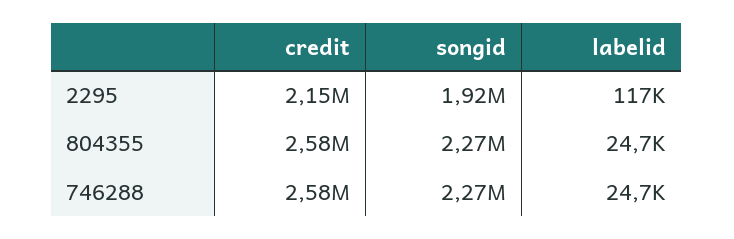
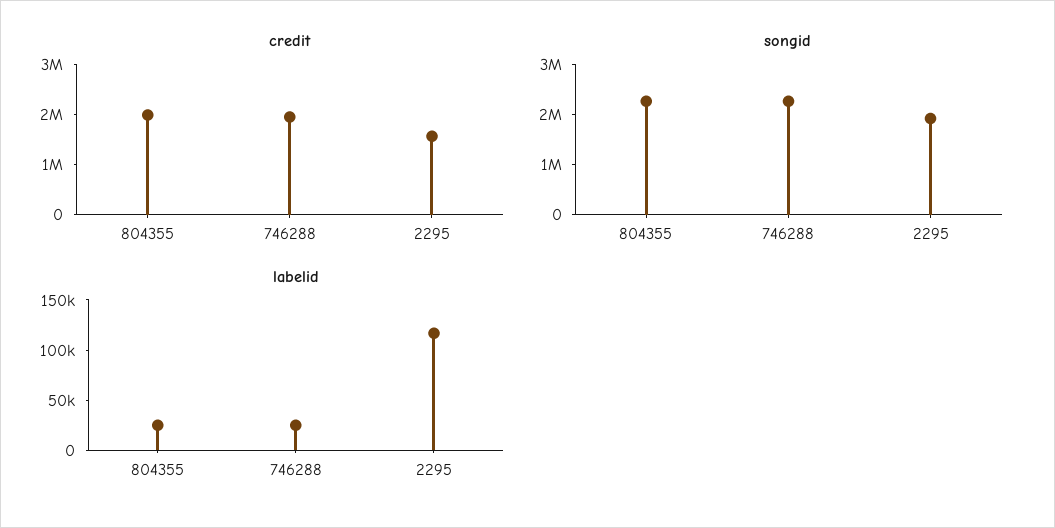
credit, 2295: 2150000 -> 1600000
credit, 804355: 2580000 -> 2000000
credit, 746288: 2580000 -> 2000000

